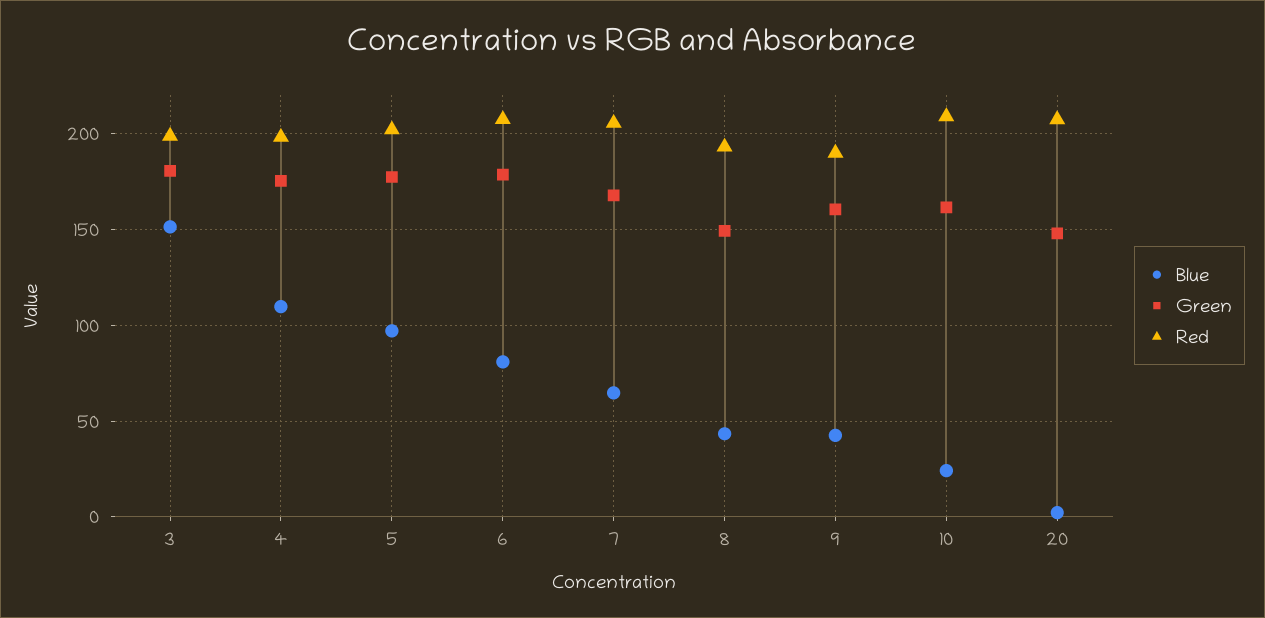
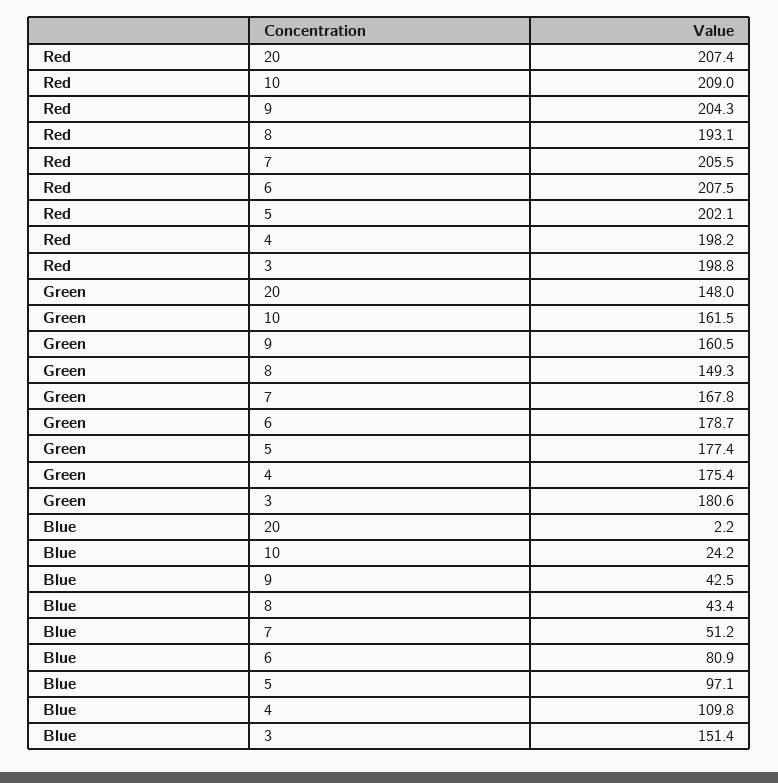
Blue, 7: 65 -> 51.2
Red, 9: 190 -> 204.3

